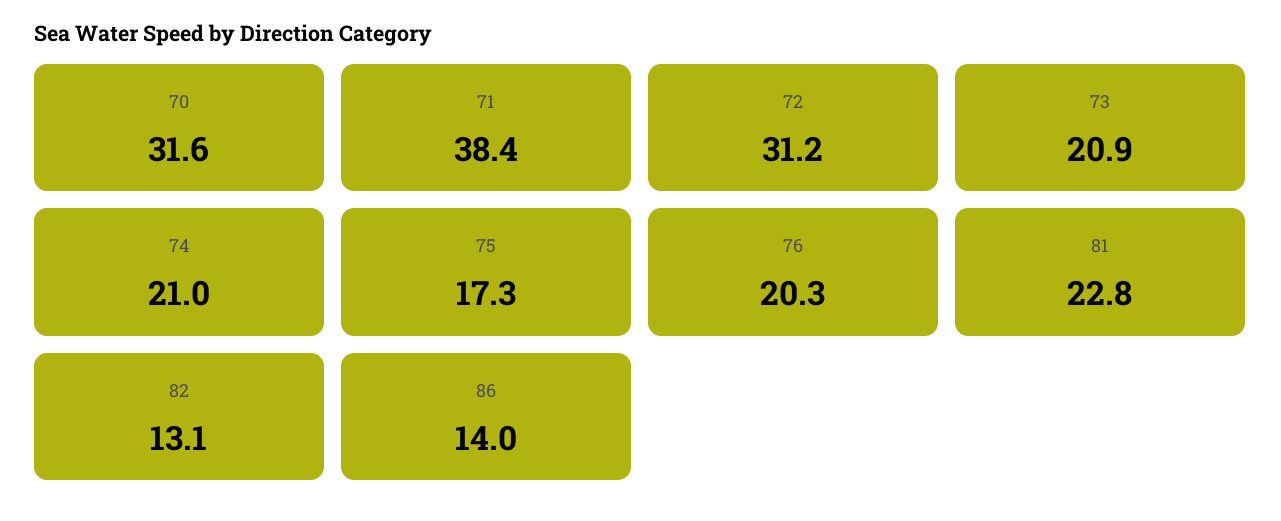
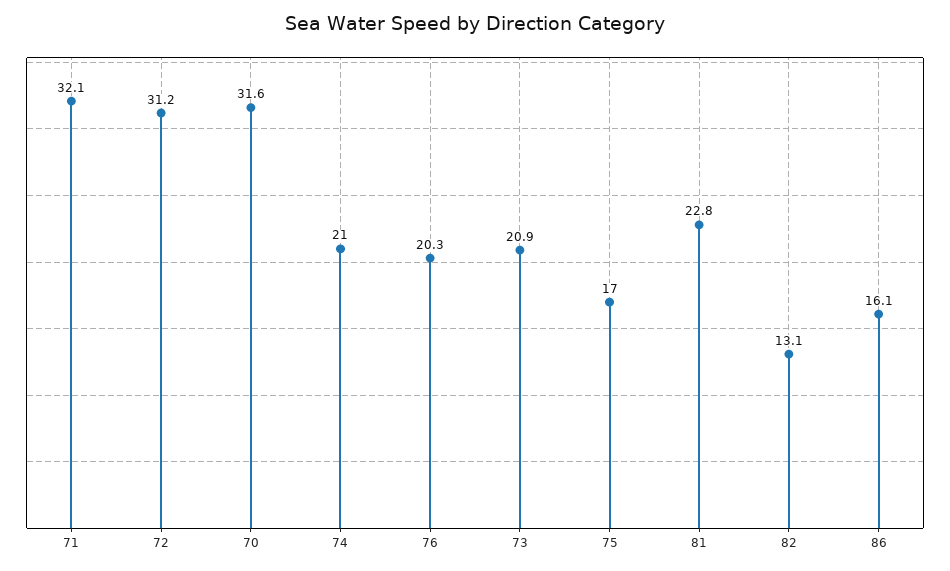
71: 38.4 -> 32.1
75: 17.3 -> 17
86: 14 -> 16.1

